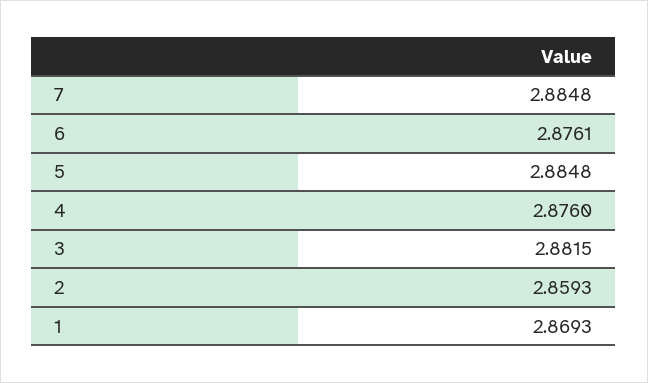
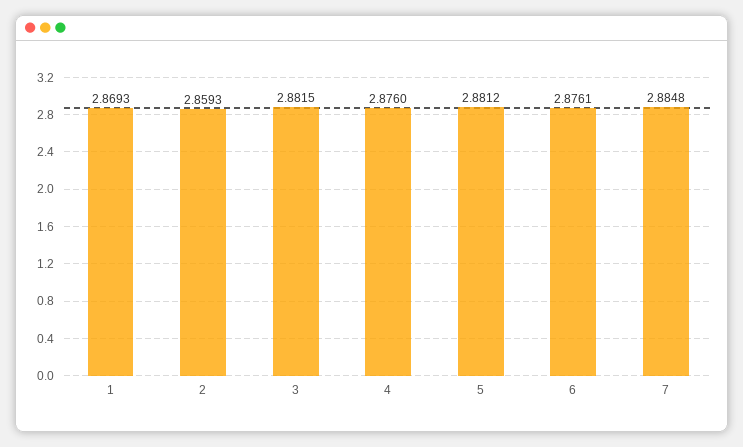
5: 2.8848 -> 2.8812

